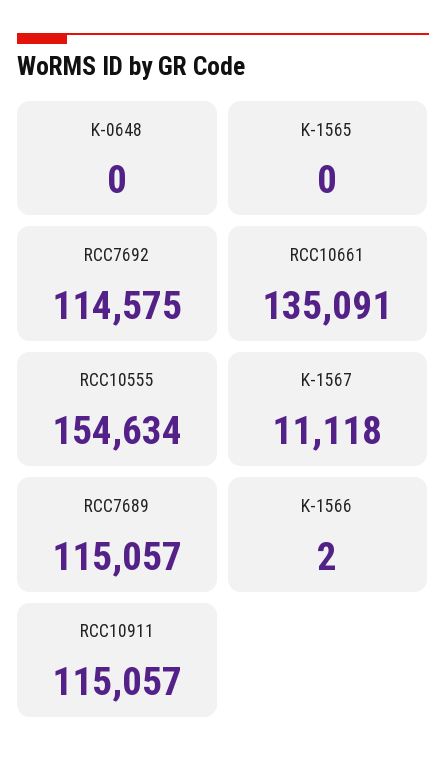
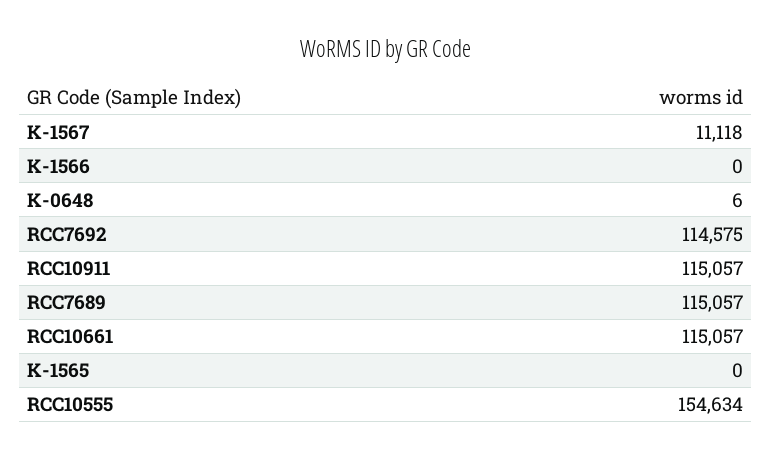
K-0648: 0 -> 6
RCC10661: 135091 -> 115057
K-1566: 2 -> 0

